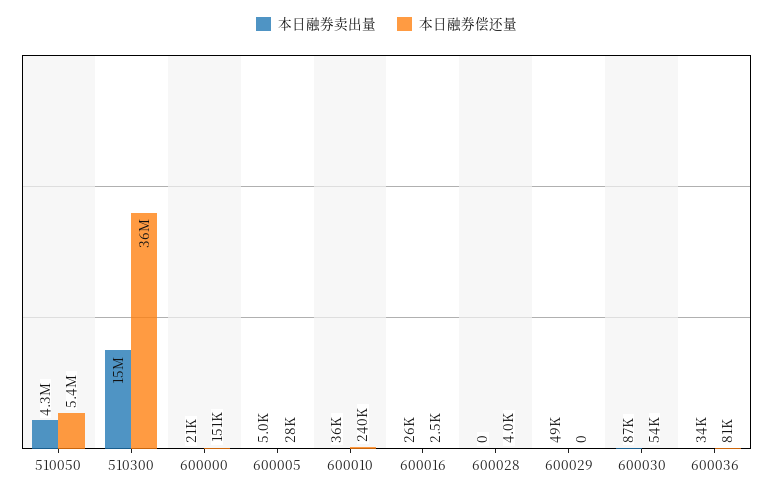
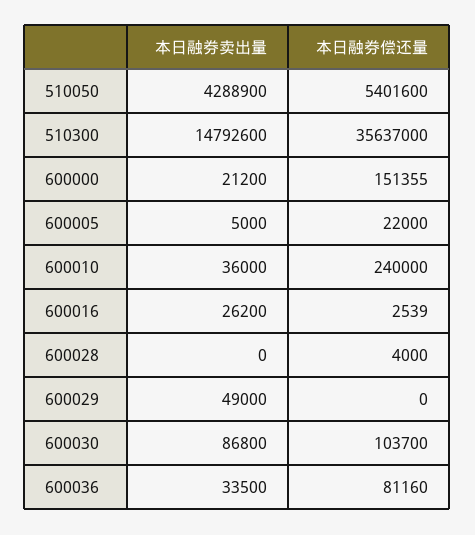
本日融券偿还量, 600005: 28000 -> 22000
本日融券偿还量, 600030: 54000 -> 103700

